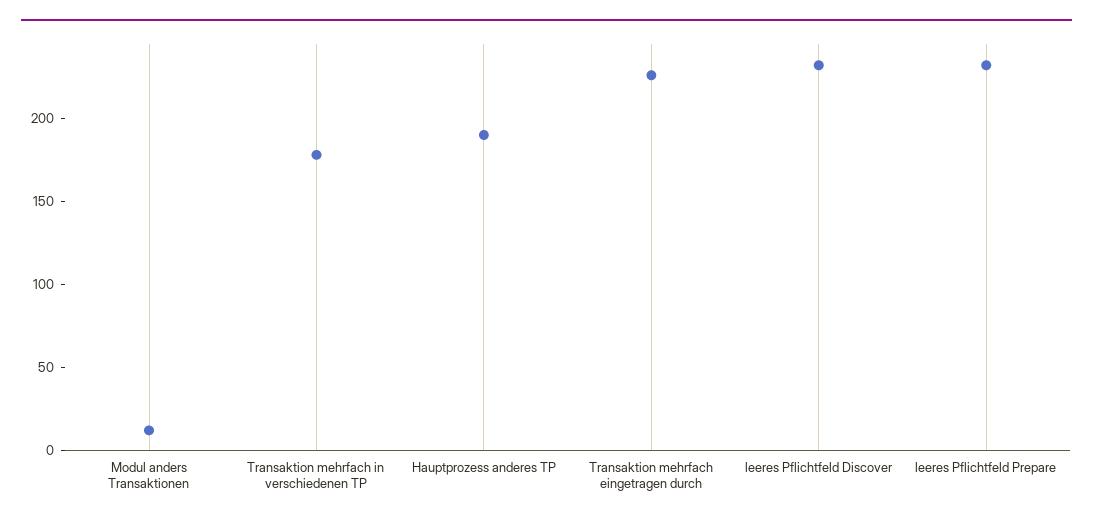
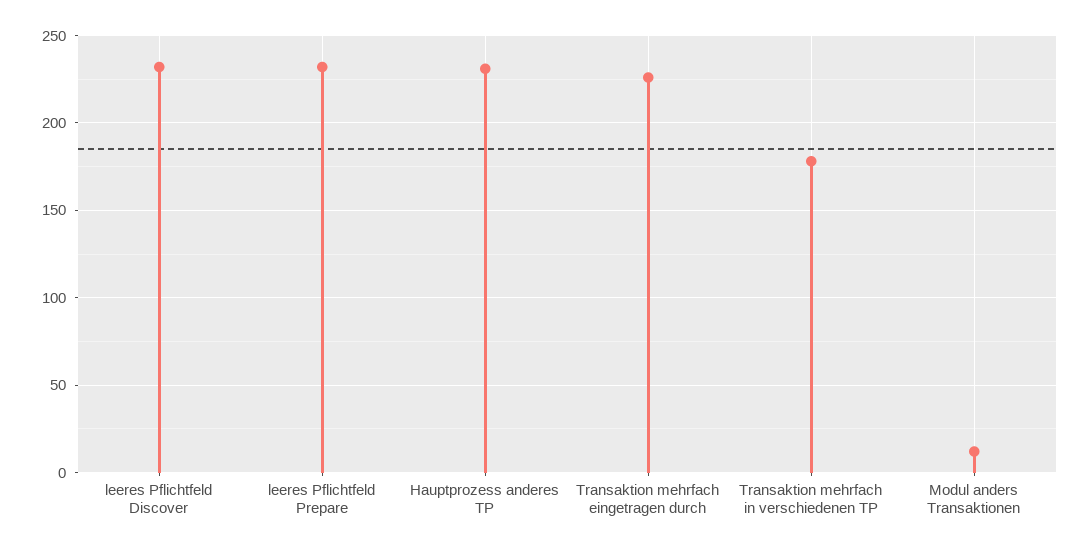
Hauptprozess anderes TP: 190 -> 230

